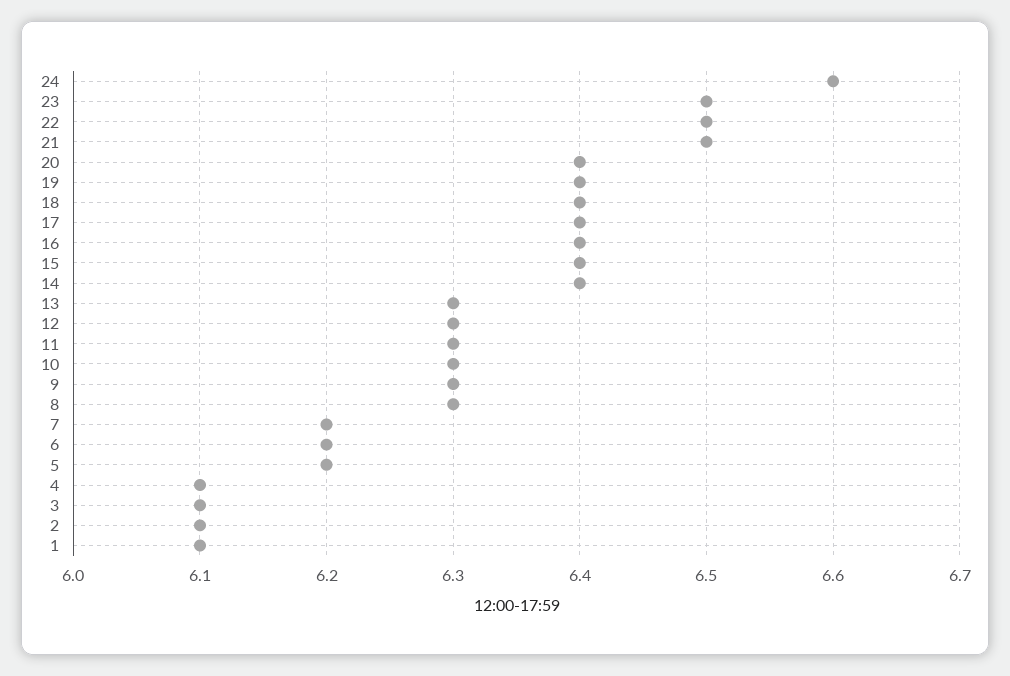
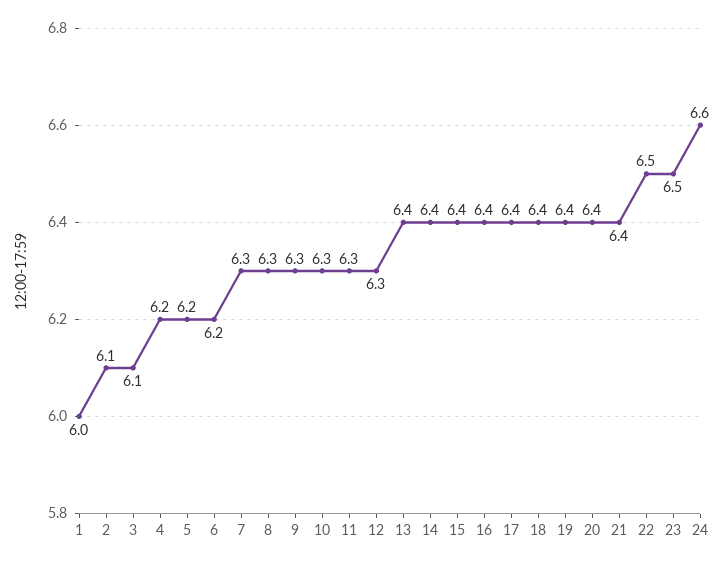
21: 6.5 -> 6.4
13: 6.3 -> 6.4
7: 6.2 -> 6.3
4: 6.1 -> 6.2
1: 6.1 -> 6

